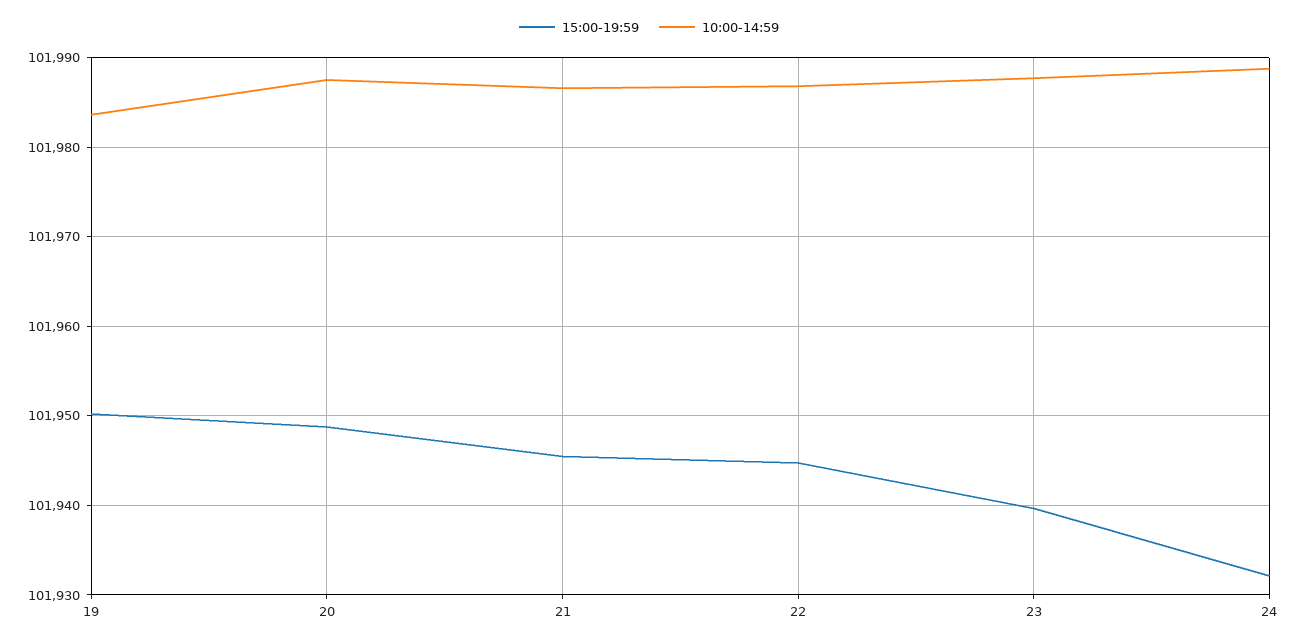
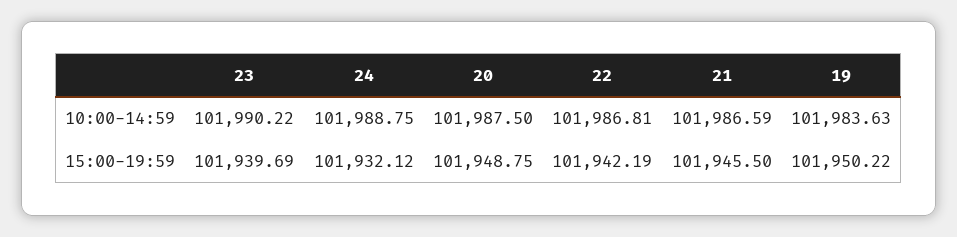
15:00-19:59, 22: 101945 -> 101942.19
10:00-14:59, 23: 101988 -> 101990.22

